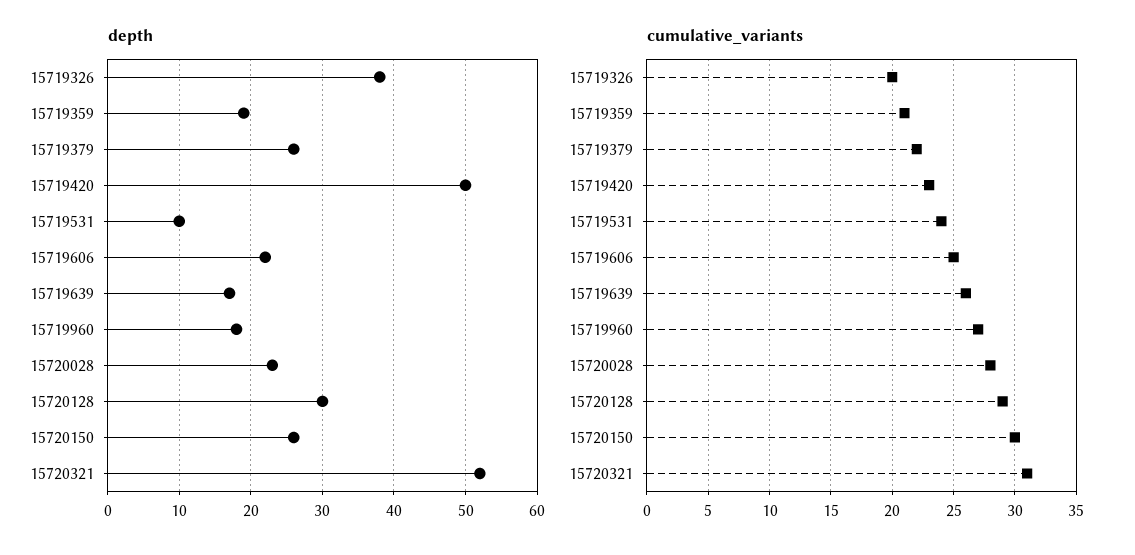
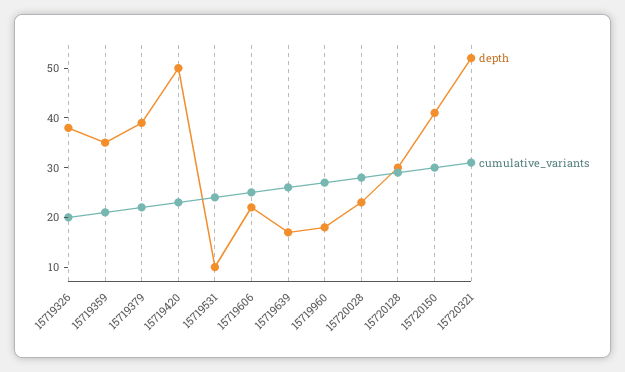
depth, 15719359: 19 -> 35
depth, 15719379: 26 -> 40
depth, 15720150: 26 -> 40

